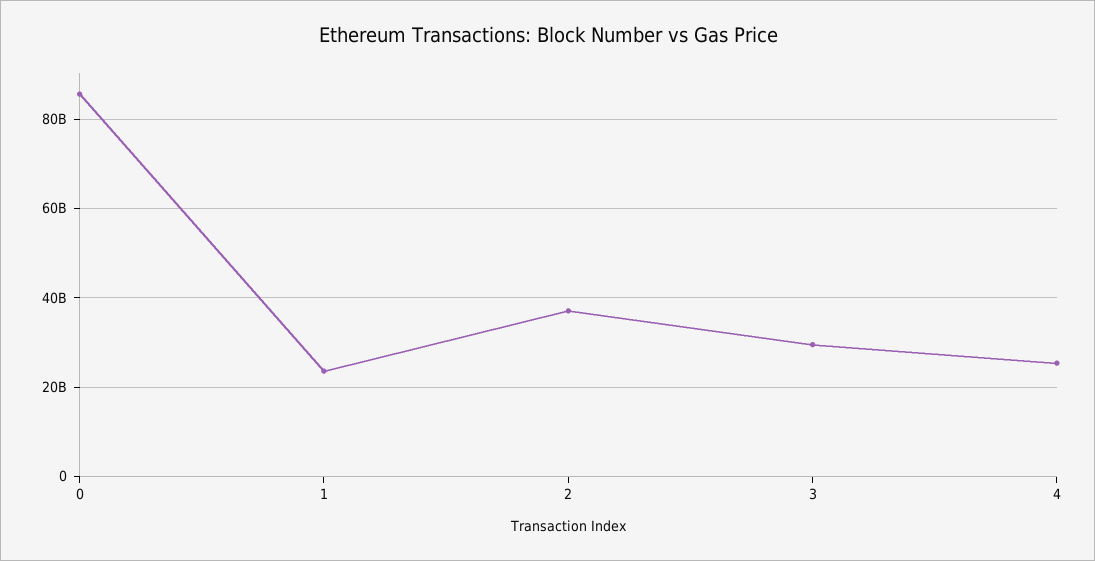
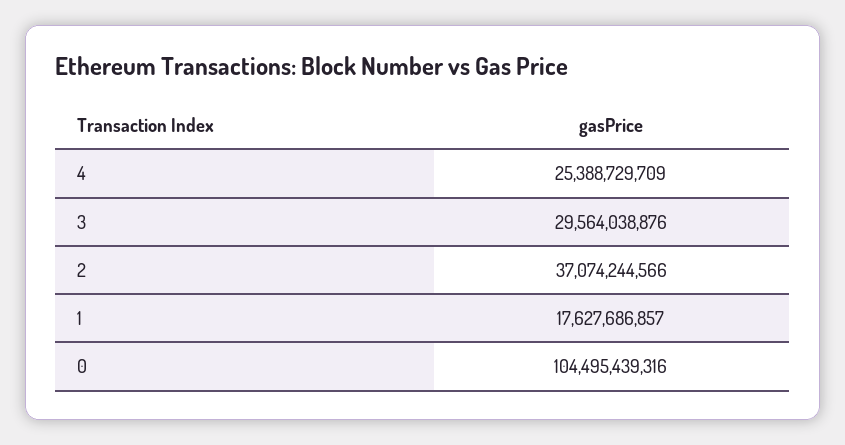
0: 86000000000 -> 104495439316
1: 24000000000 -> 17627686857

